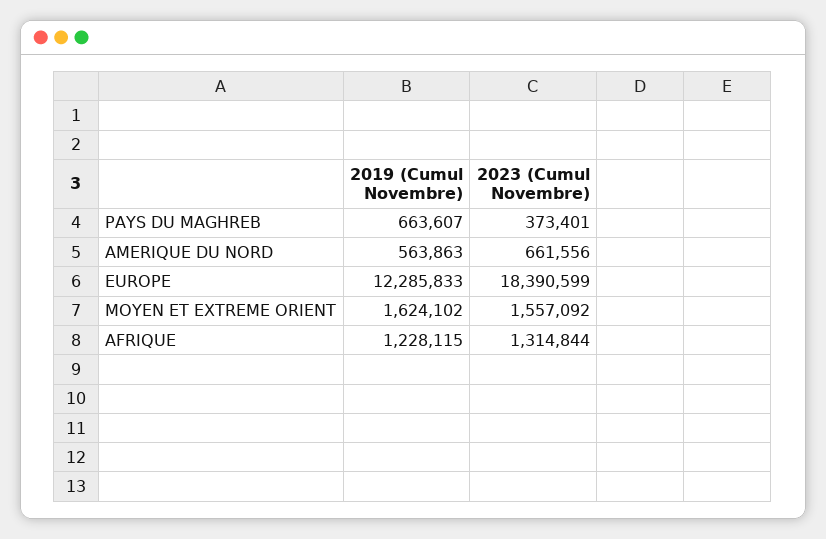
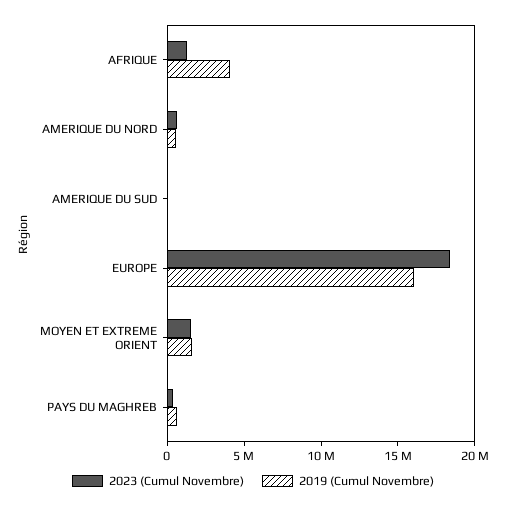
2019 (Cumul Novembre), EUROPE: 12285833 -> 16000000
2019 (Cumul Novembre), AFRIQUE: 1228115 -> 4000000
2023 (Cumul Novembre), AMERIQUE DU SUD: none -> 0
2019 (Cumul Novembre), AMERIQUE DU SUD: none -> 0

